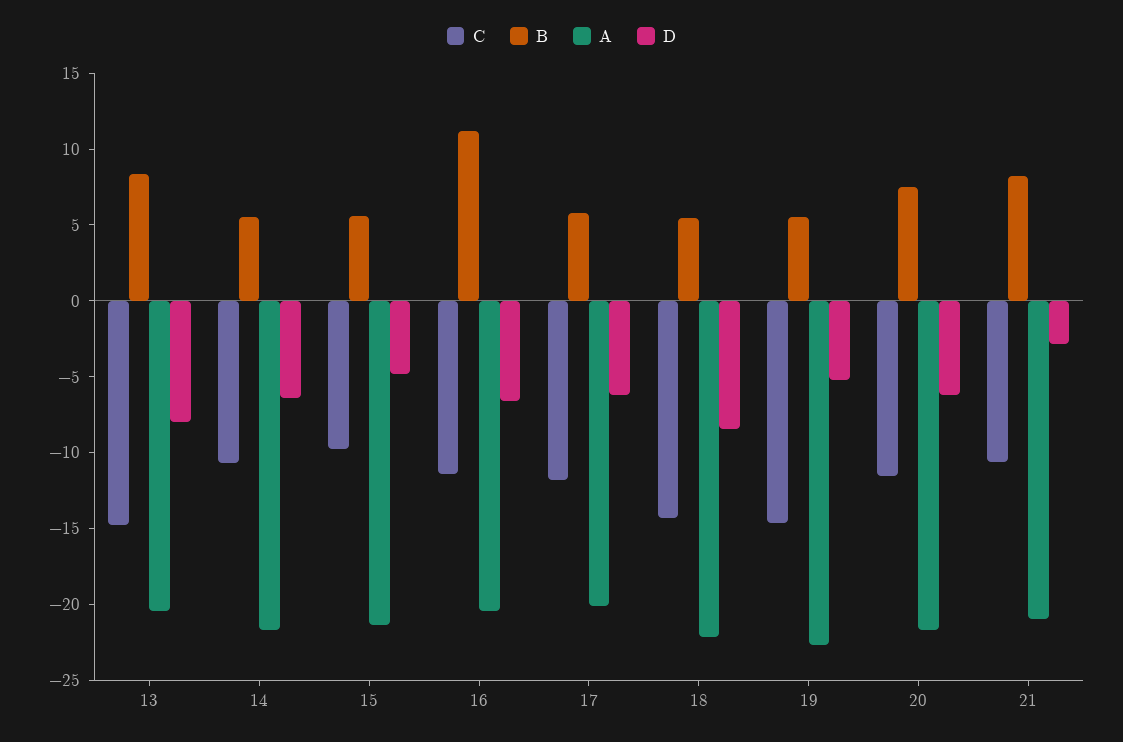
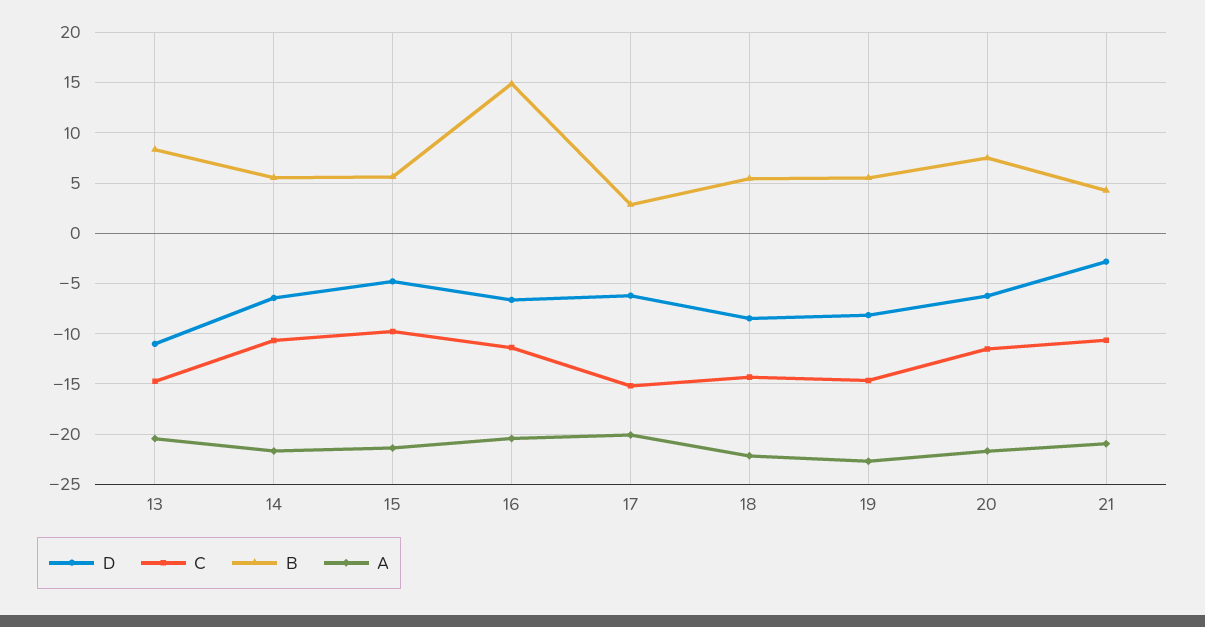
D, 13: -8 -> -11
B, 16: 11 -> 15
C, 17: -12 -> -15
B, 17: 6 -> 3
D, 19: -5 -> -8
B, 21: 8 -> 4

